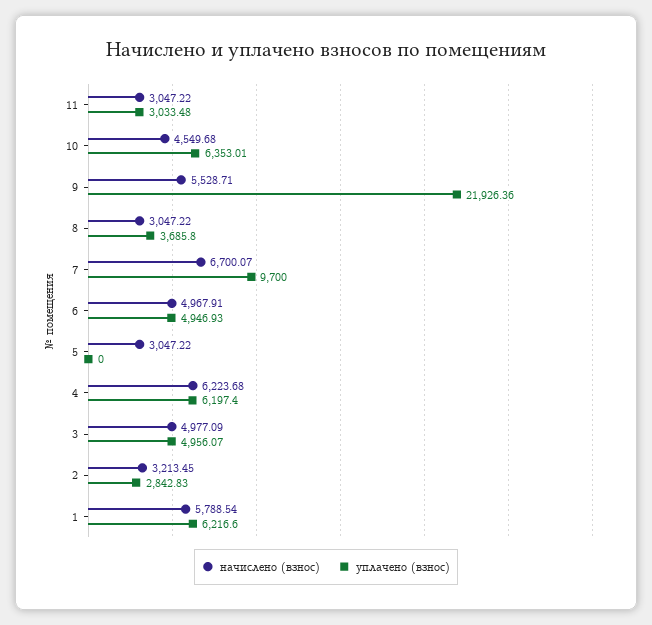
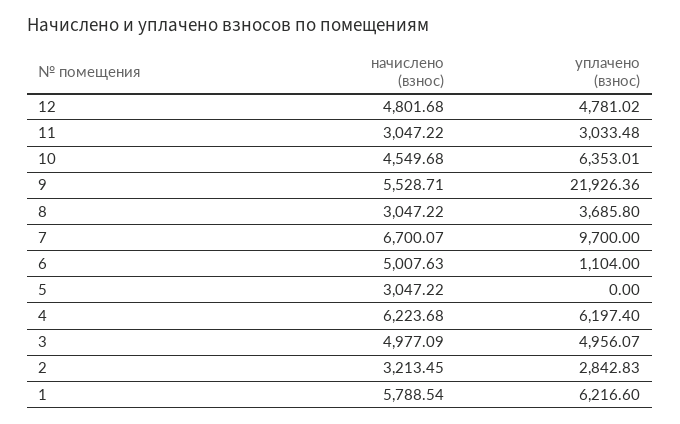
начислено (взнос), 6: 4967.91 -> 5007.63
уплачено (взнос), 6: 4946.93 -> 1104
начислено (взнос), 12: none -> 4801.68
уплачено (взнос), 12: none -> 4781.02

